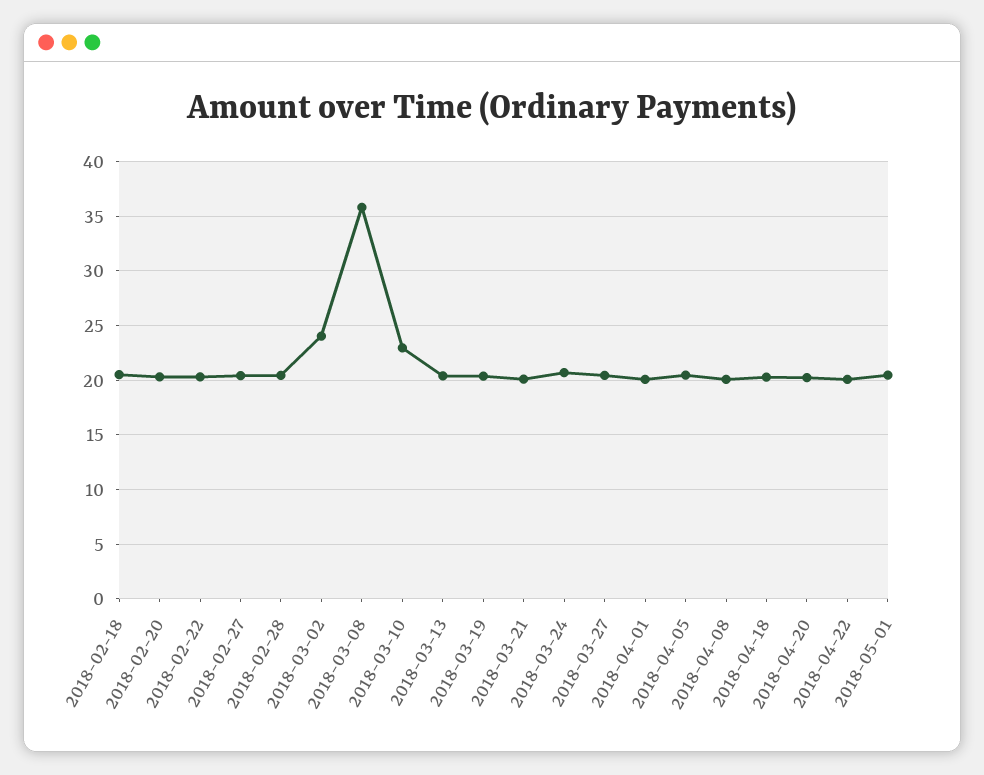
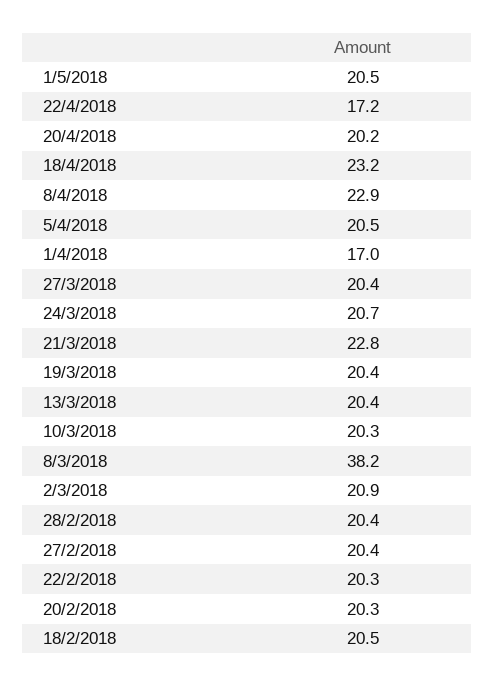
2018-03-02: 24 -> 20.9
2018-03-08: 36 -> 38.2
2018-03-10: 23 -> 20.3
2018-03-21: 20 -> 22.8
2018-04-01: 20 -> 17
2018-04-08: 20 -> 22.9
2018-04-18: 20 -> 23.2
2018-04-22: 20 -> 17.2

